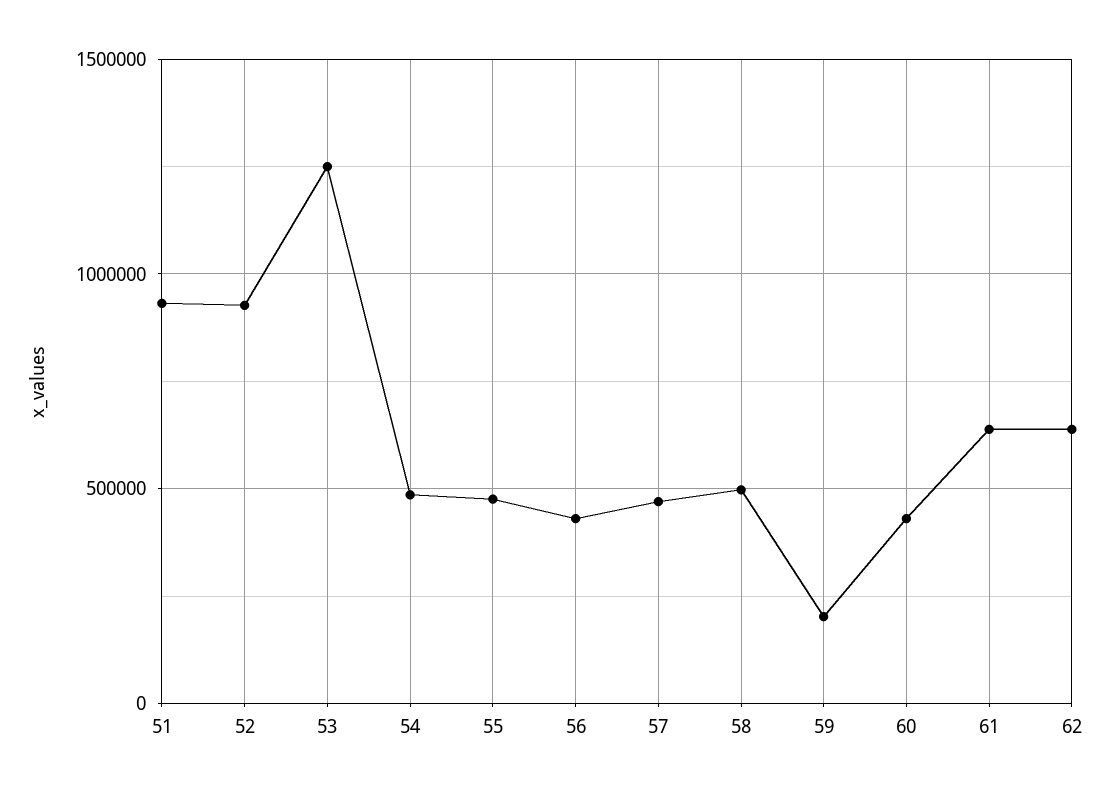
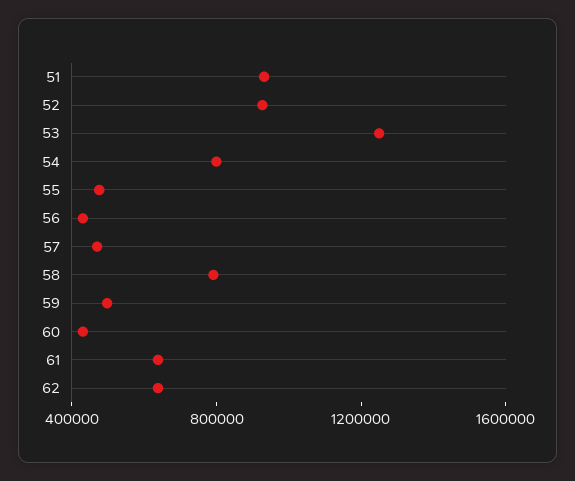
54: 500000 -> 800000
58: 500000 -> 800000
59: 200000 -> 500000

